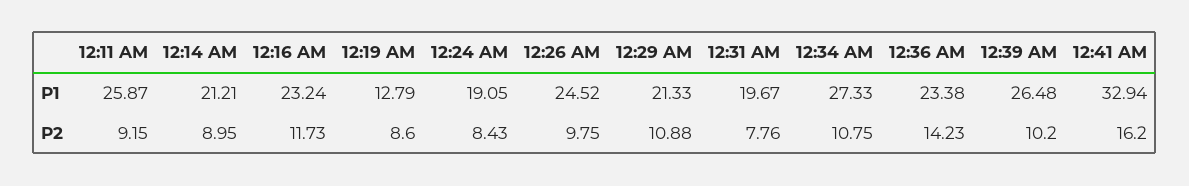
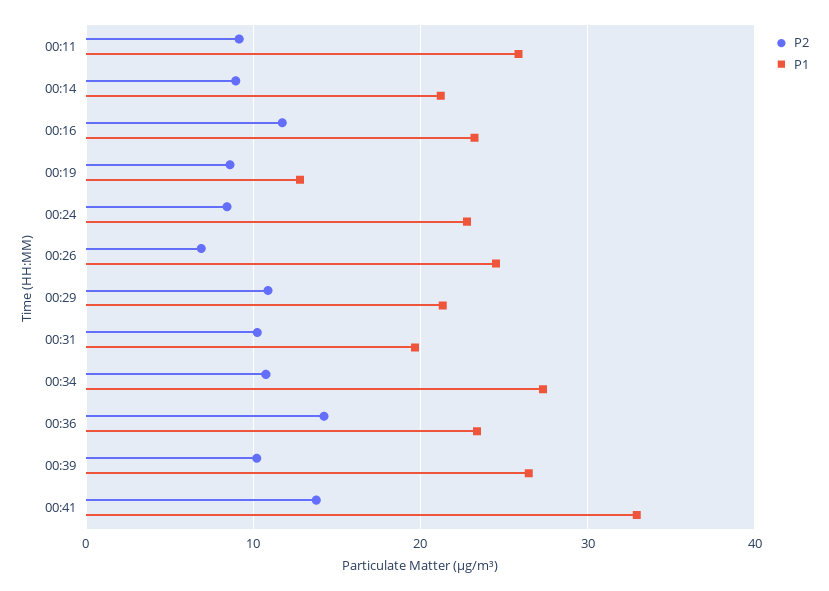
P1, 12:24 AM: 19.05 -> 23
P2, 12:26 AM: 9.75 -> 7
P2, 12:31 AM: 7.76 -> 10
P2, 12:41 AM: 16.2 -> 14

